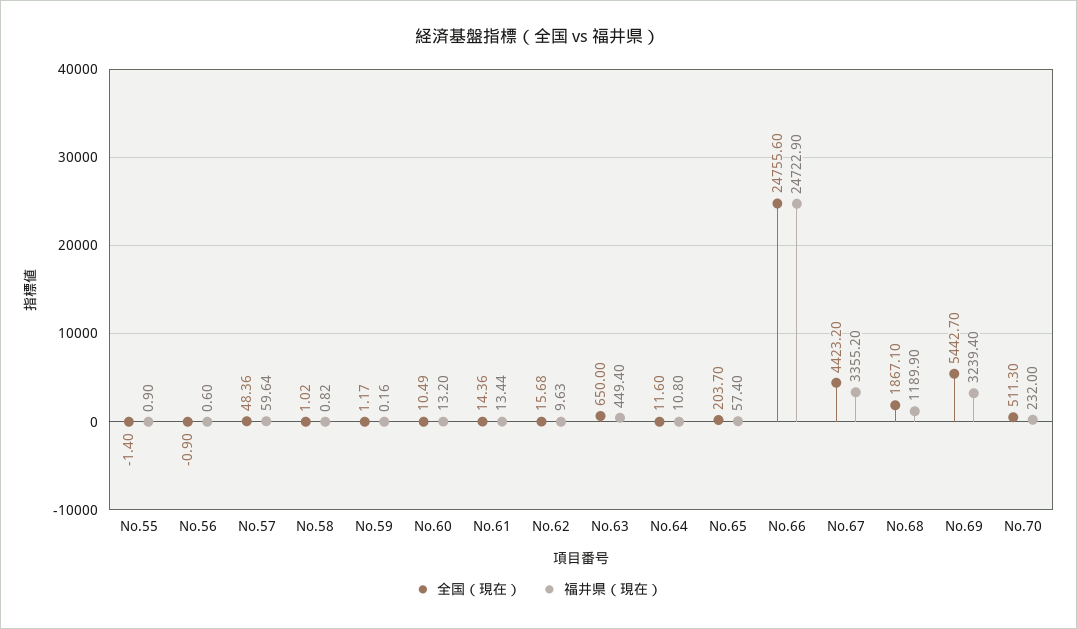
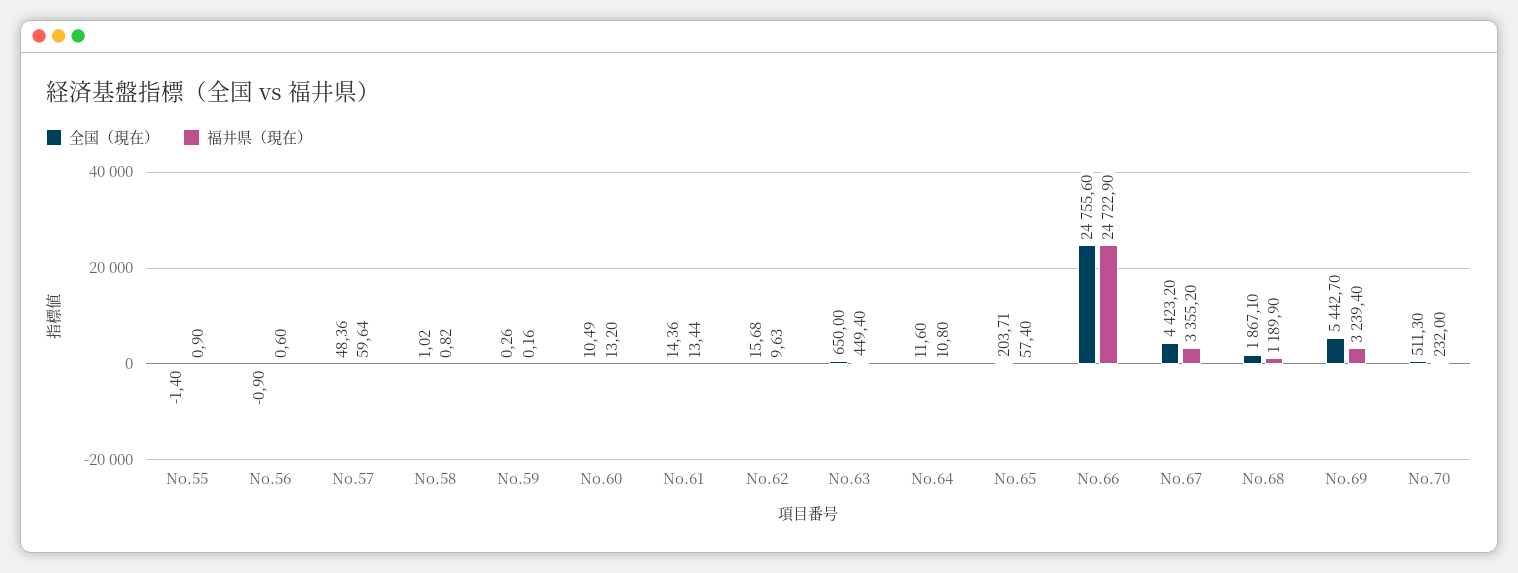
全国（現在）, No.59: 1.17 -> 0.26
全国（現在）, No.65: 203.7 -> 203.71

